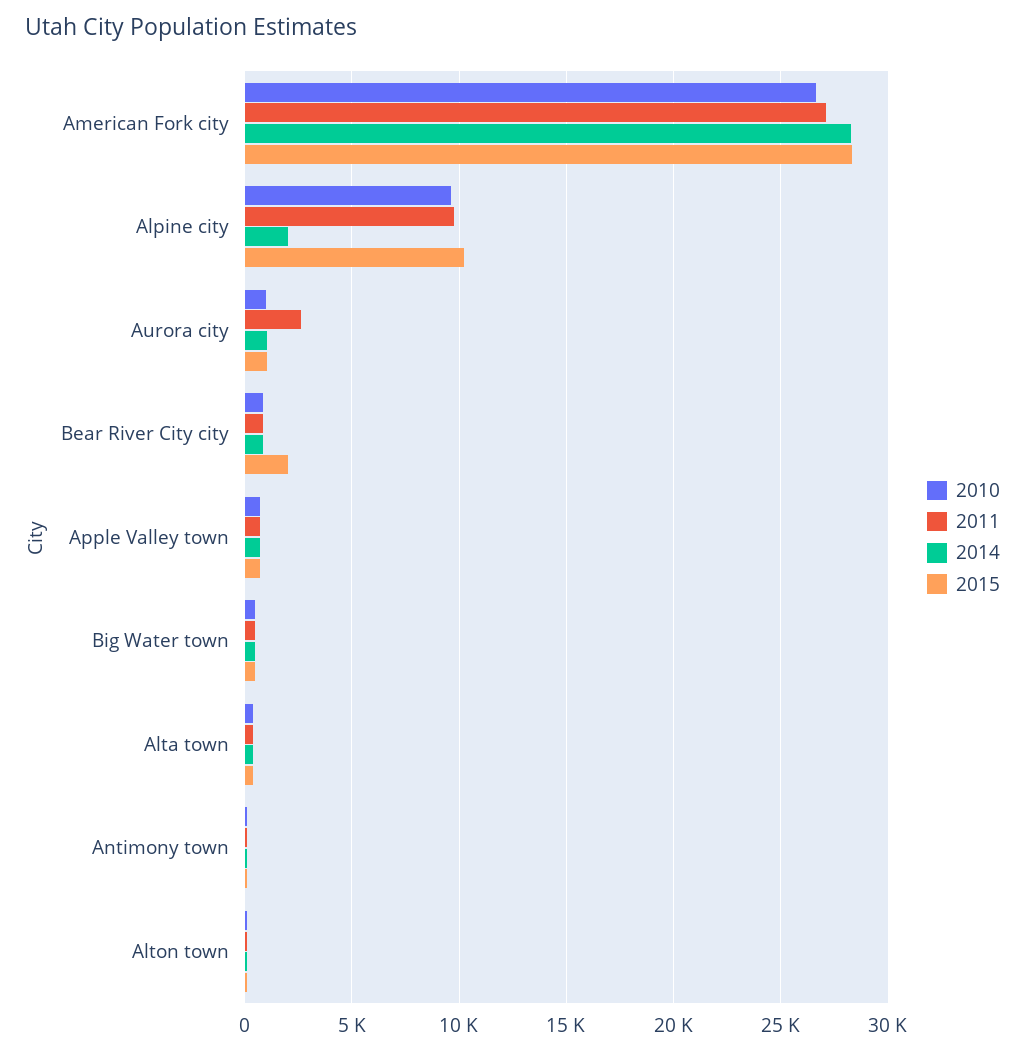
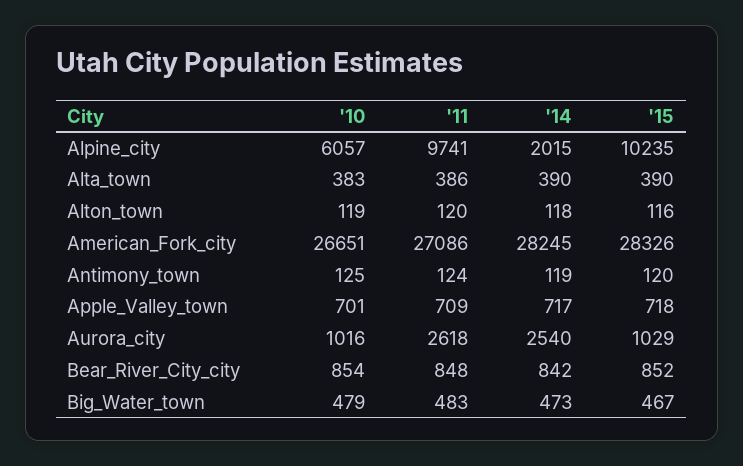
2010, Alpine city: 9500 -> 6057
2014, Aurora city: 1000 -> 2540
2015, Bear River City city: 2000 -> 852

